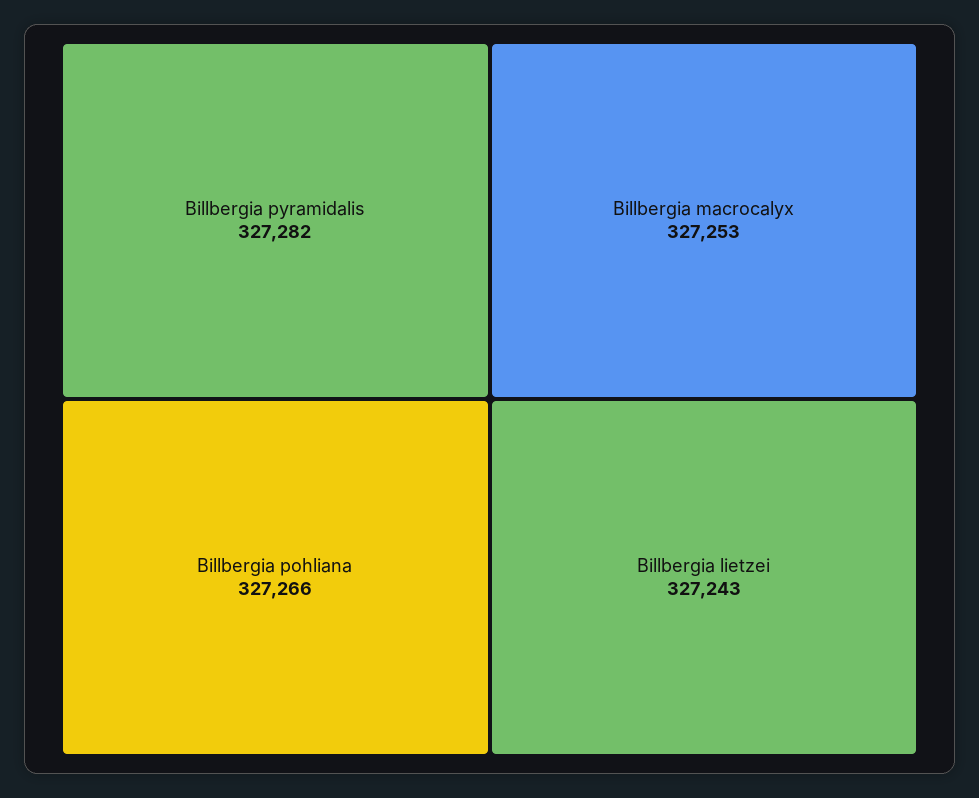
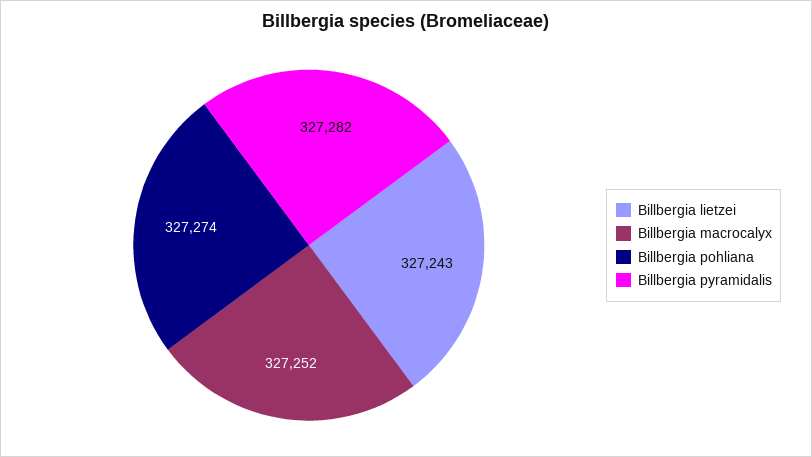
Billbergia pohliana: 327266 -> 327274
Billbergia macrocalyx: 327253 -> 327252

